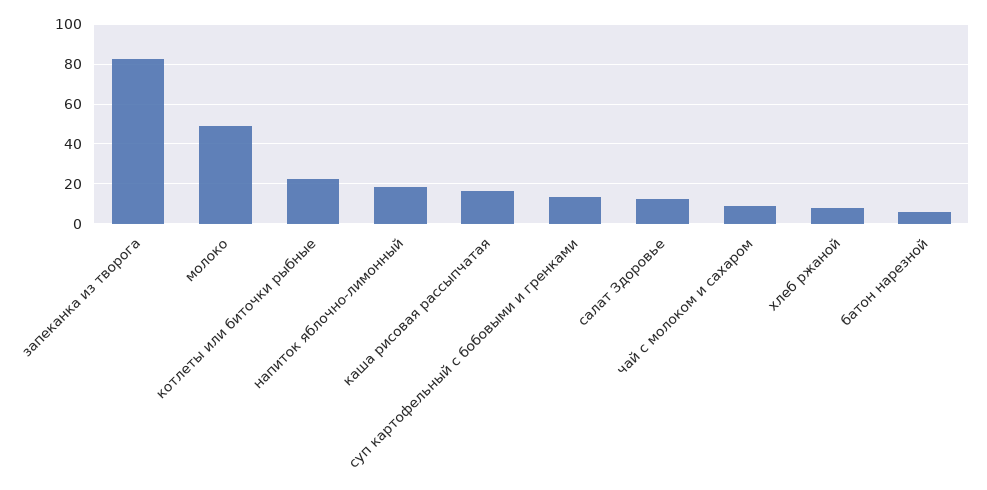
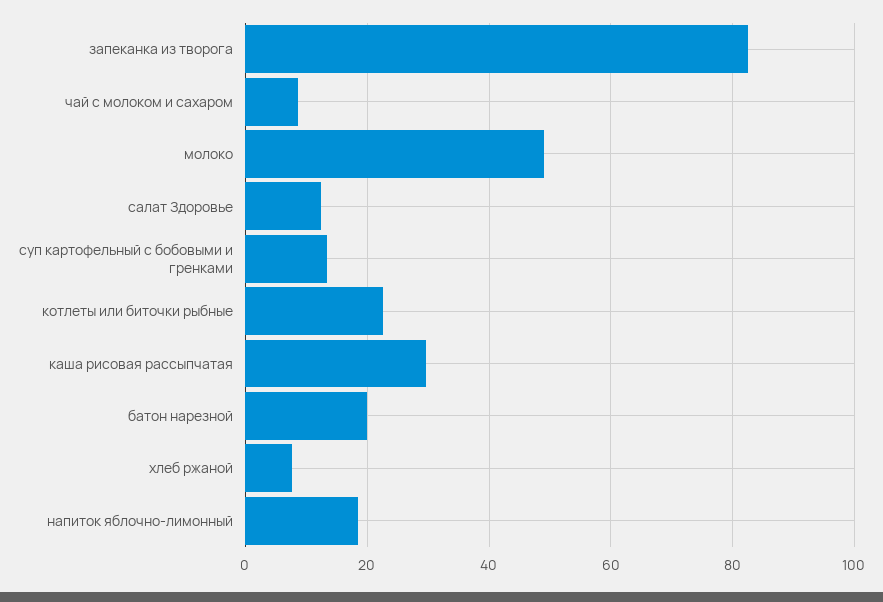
каша рисовая рассыпчатая: 15 -> 30
батон нарезной: 5 -> 20

